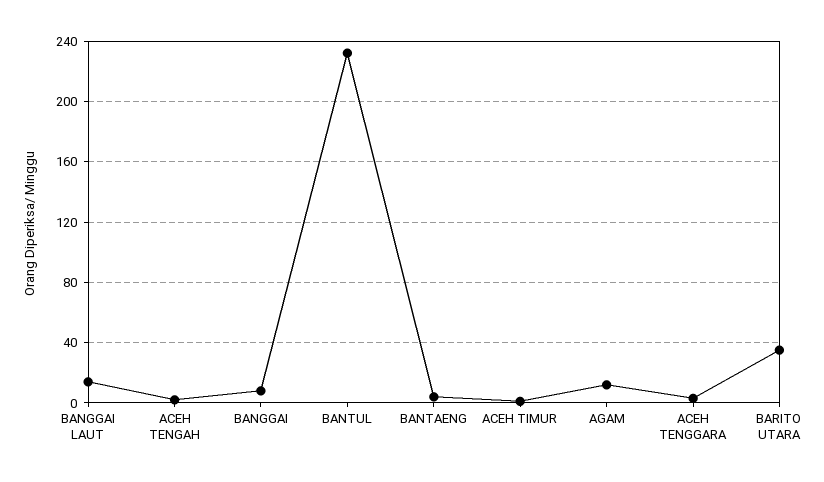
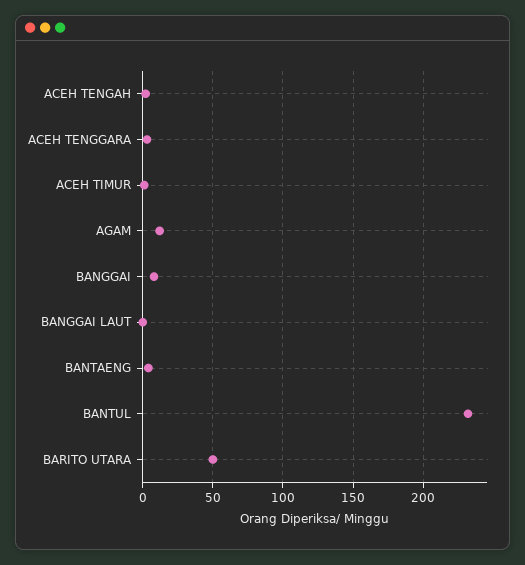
BANGGAI LAUT: 15 -> 0
BARITO UTARA: 35 -> 50

